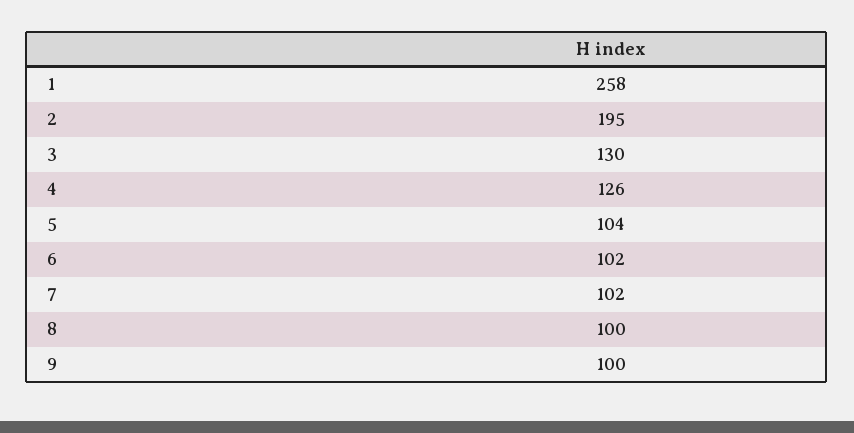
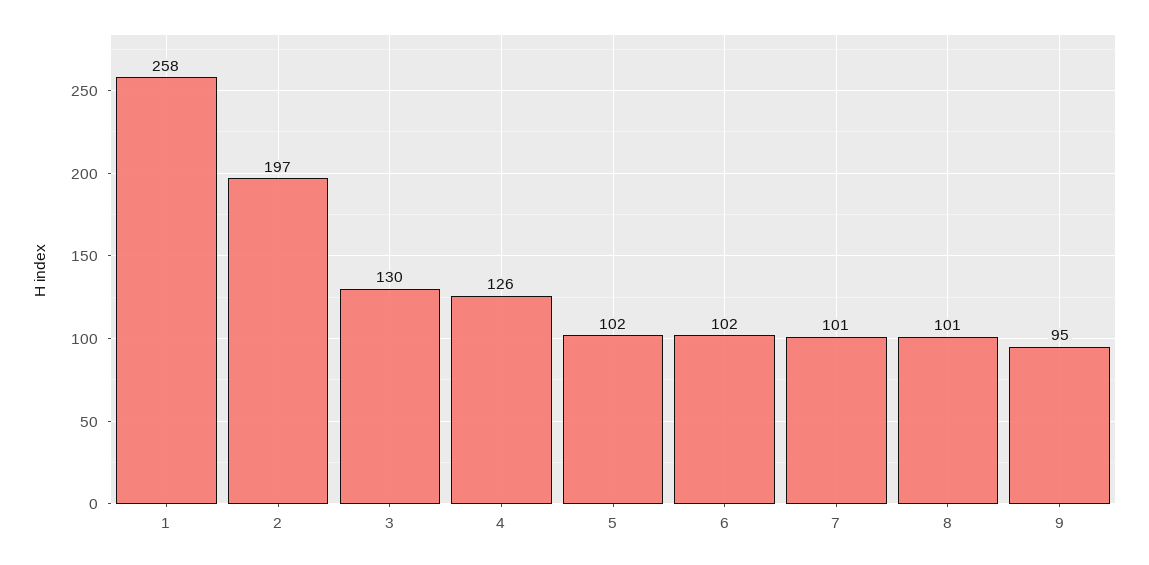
2: 195 -> 197
5: 104 -> 102
7: 102 -> 101
8: 100 -> 101
9: 100 -> 95

